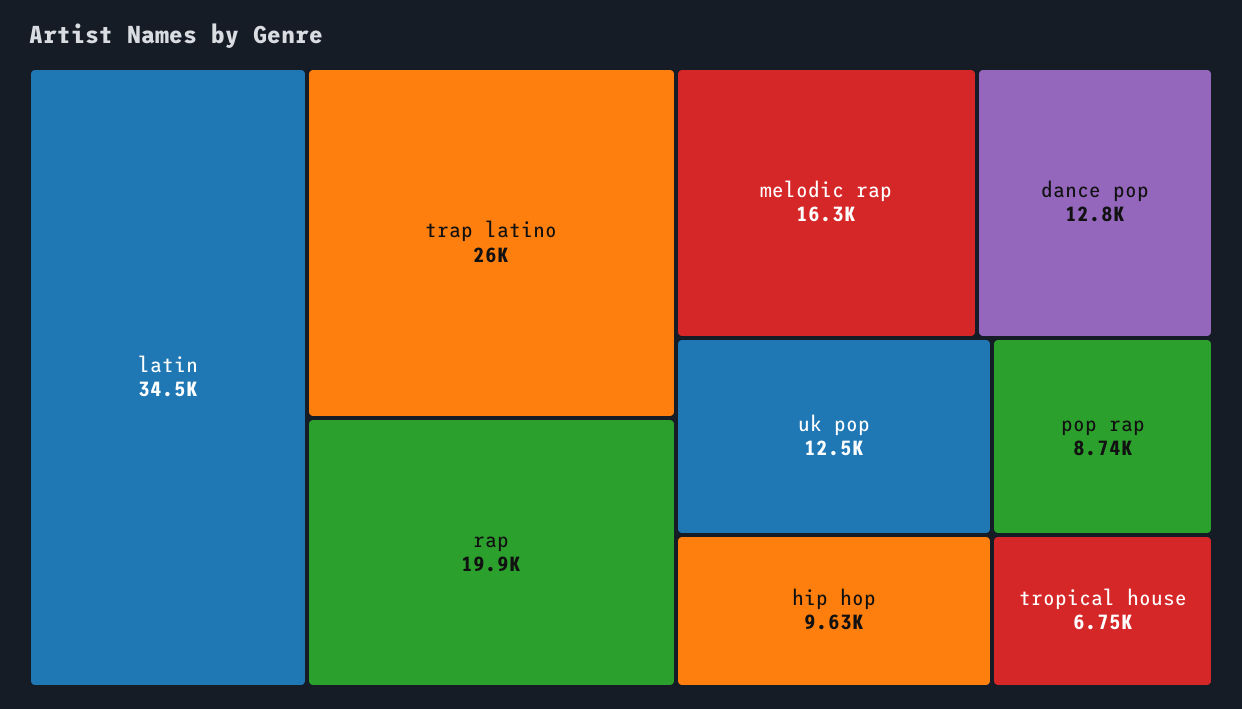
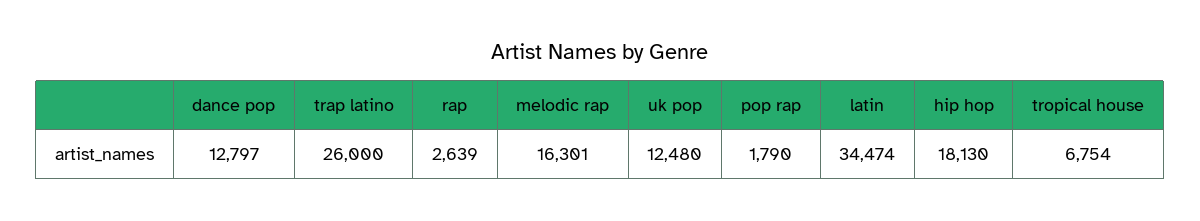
rap: 19900 -> 2639
hip hop: 9630 -> 18130
pop rap: 8740 -> 1790

